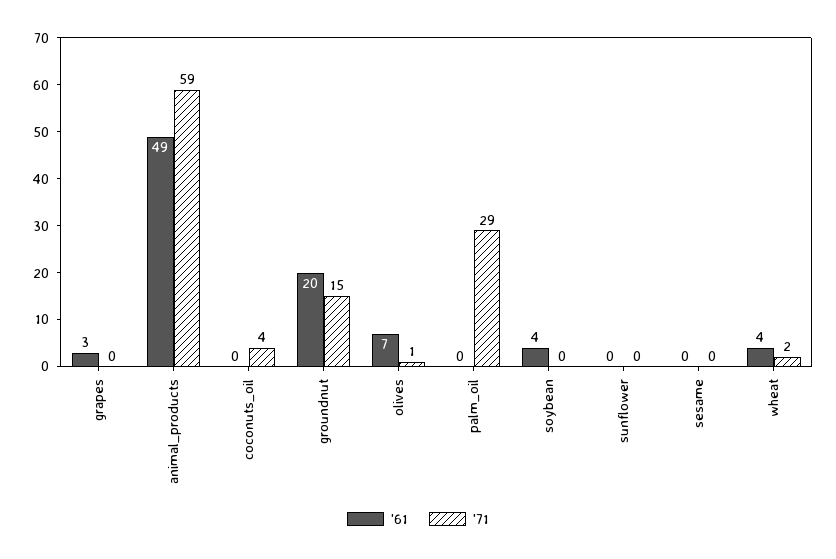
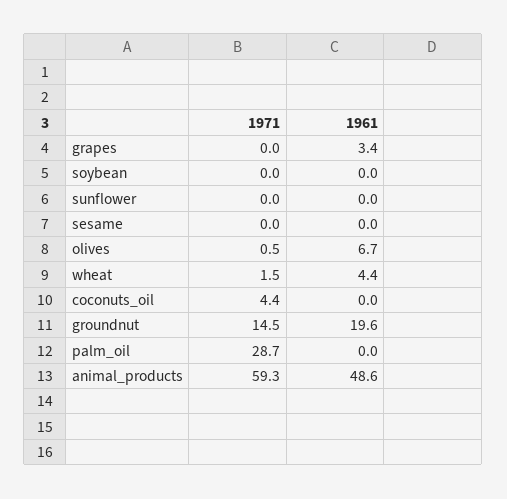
'61, soybean: 4 -> 0

